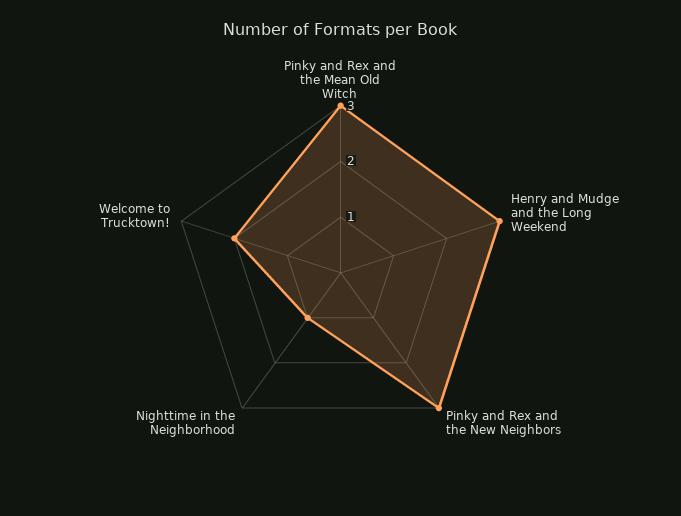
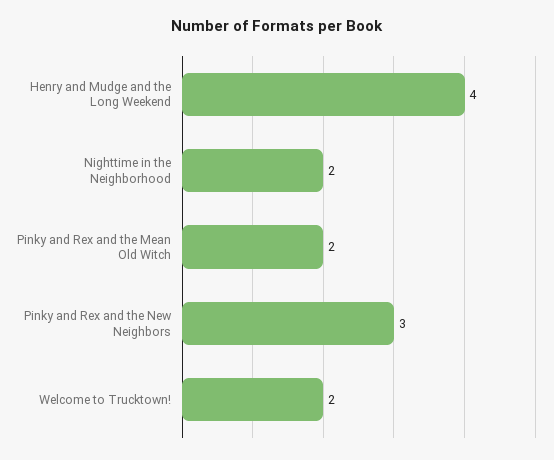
Pinky and Rex and the Mean Old Witch: 3 -> 2
Henry and Mudge and the Long Weekend: 3 -> 4
Nighttime in the Neighborhood: 1 -> 2

